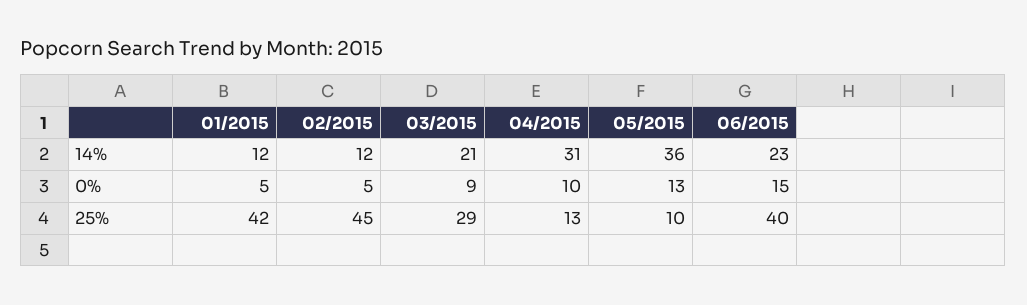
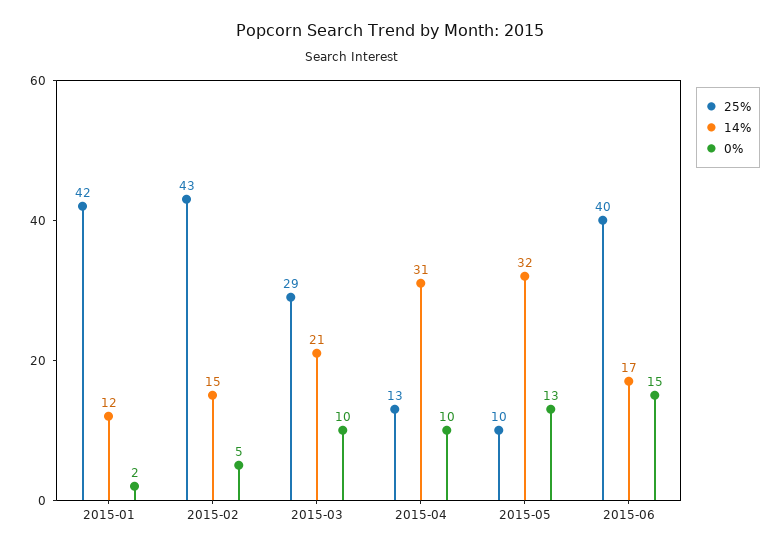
14%, 02/2015: 12 -> 15
14%, 05/2015: 36 -> 32
14%, 06/2015: 23 -> 17
0%, 01/2015: 5 -> 2
0%, 03/2015: 9 -> 10
25%, 02/2015: 45 -> 43

